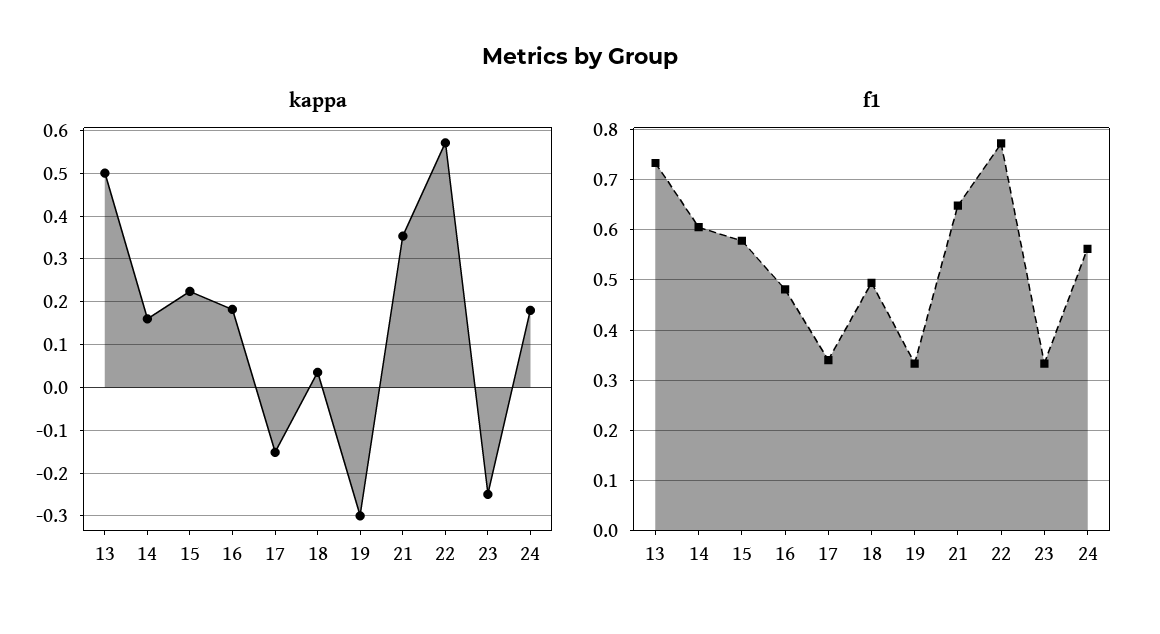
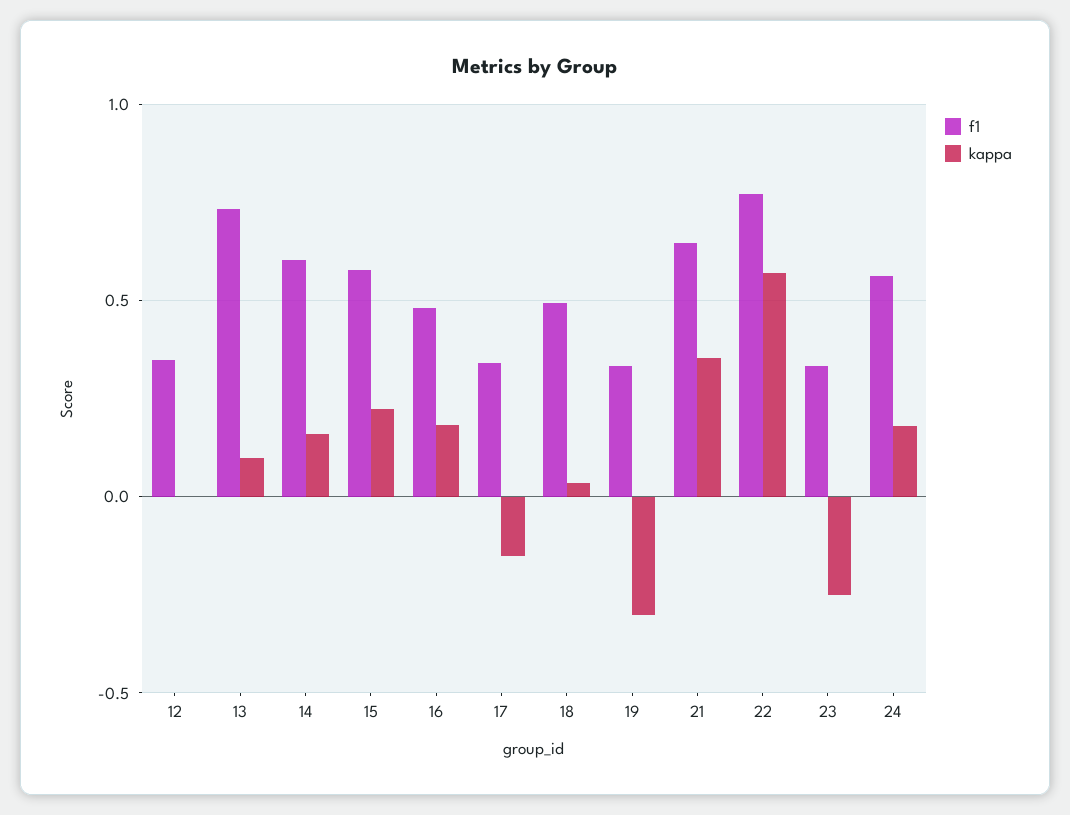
kappa, 13: 0.5 -> 0.1
f1, 12: none -> 0.35
kappa, 12: none -> 0

